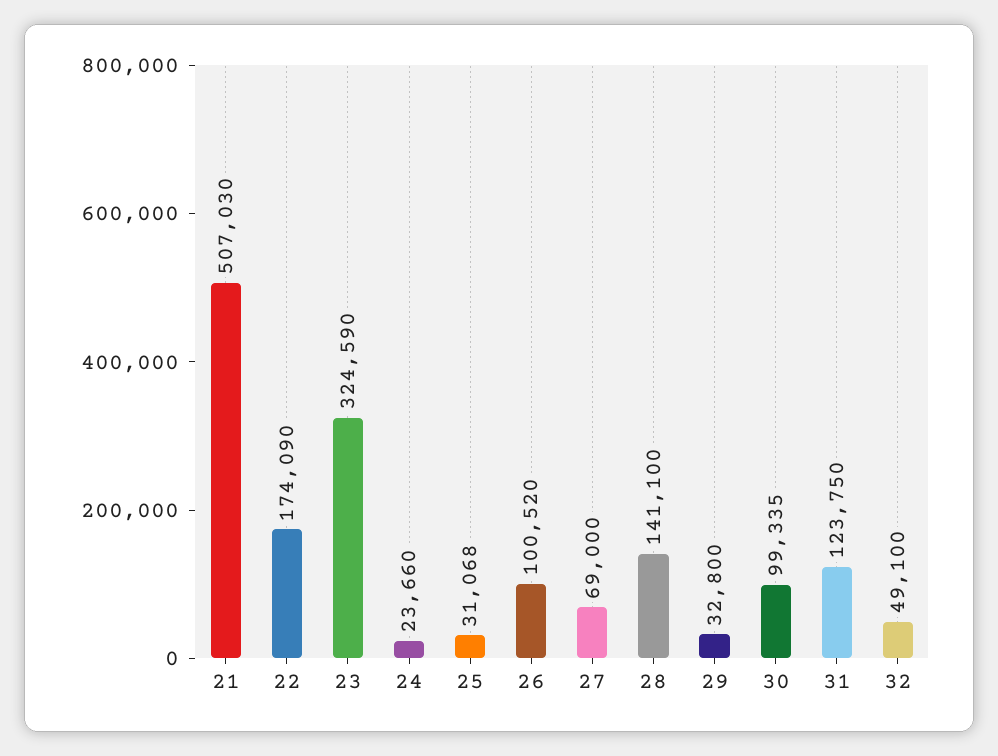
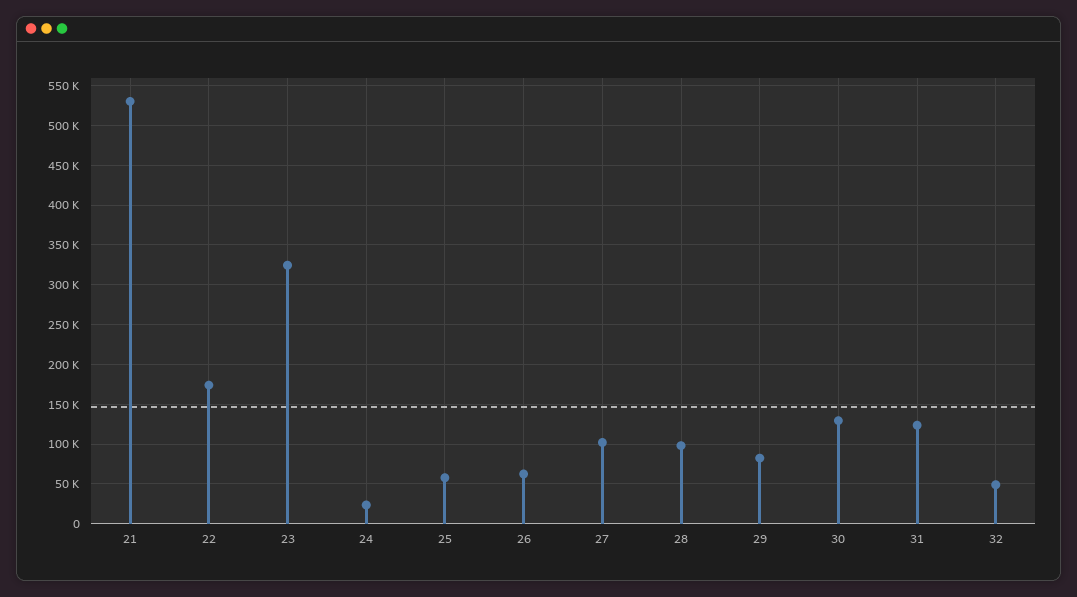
21: 507030 -> 530000
25: 31068 -> 60000
26: 100520 -> 60000
27: 69000 -> 100000
28: 141100 -> 100000
29: 32800 -> 80000
30: 99335 -> 130000

